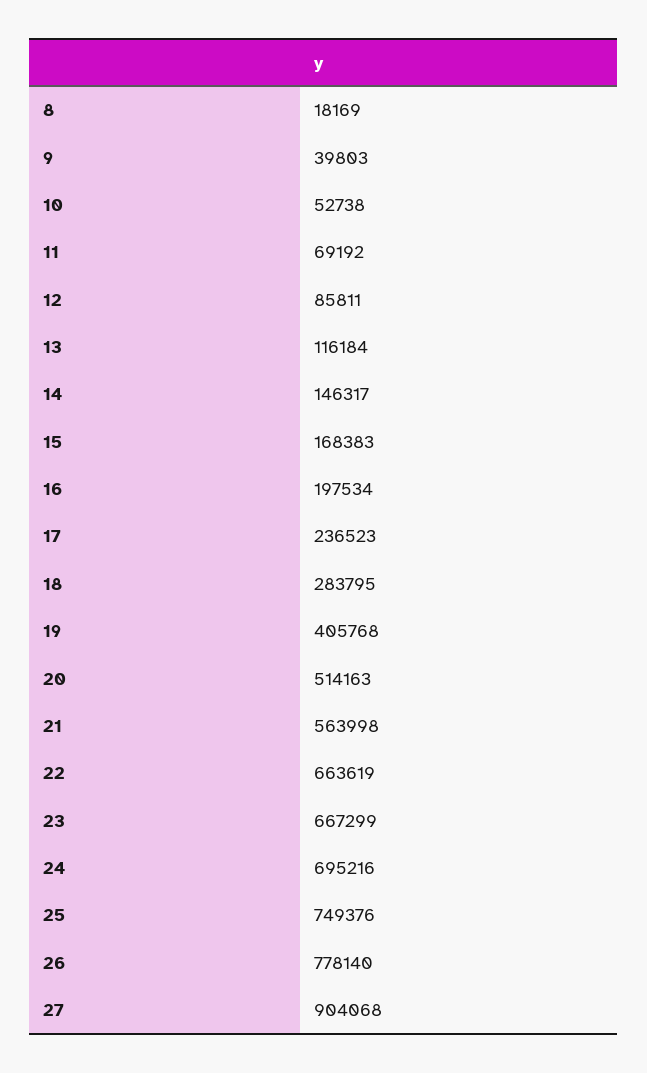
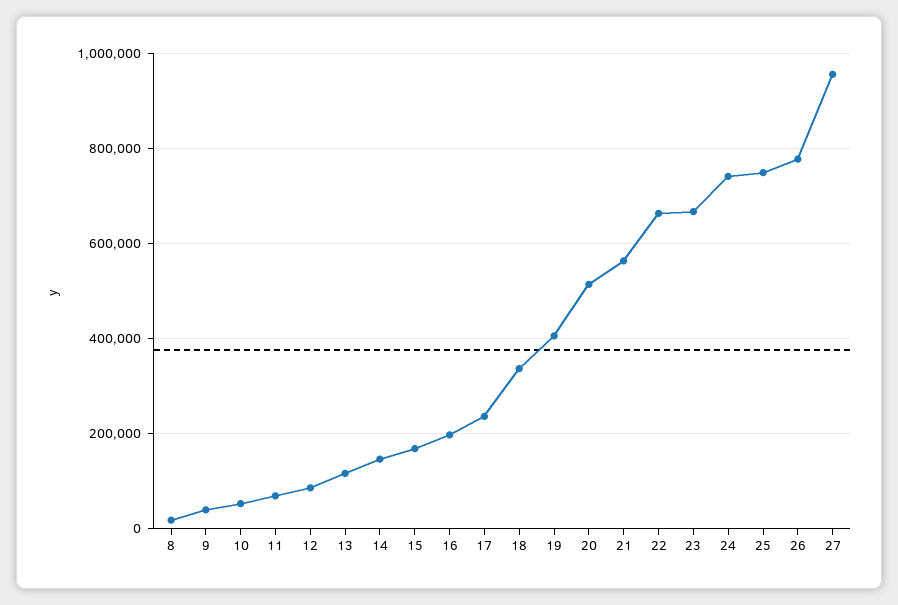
18: 283795 -> 340000
24: 695216 -> 740000
27: 904068 -> 960000

